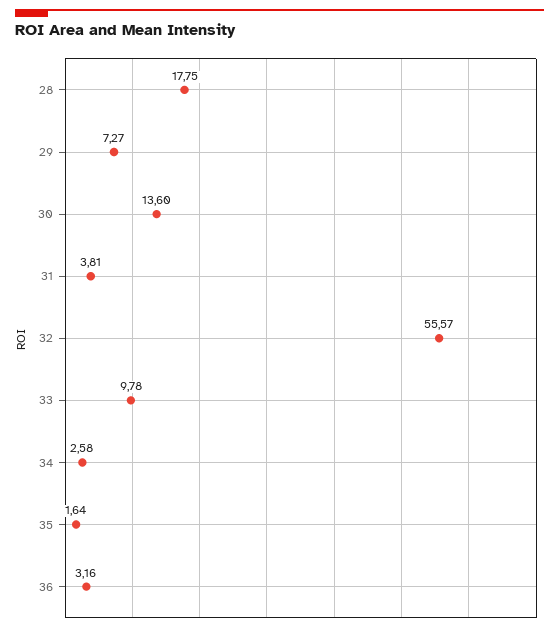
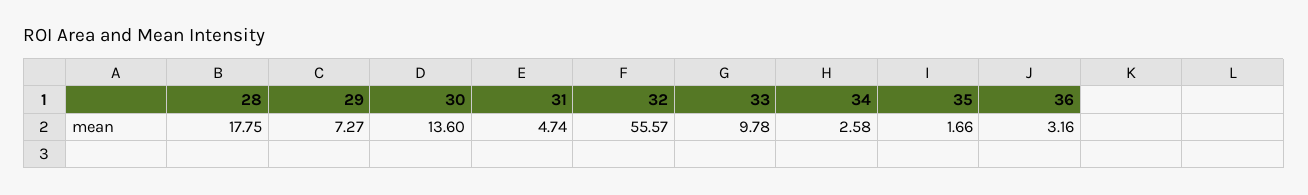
31: 3.81 -> 4.74
35: 1.64 -> 1.66

